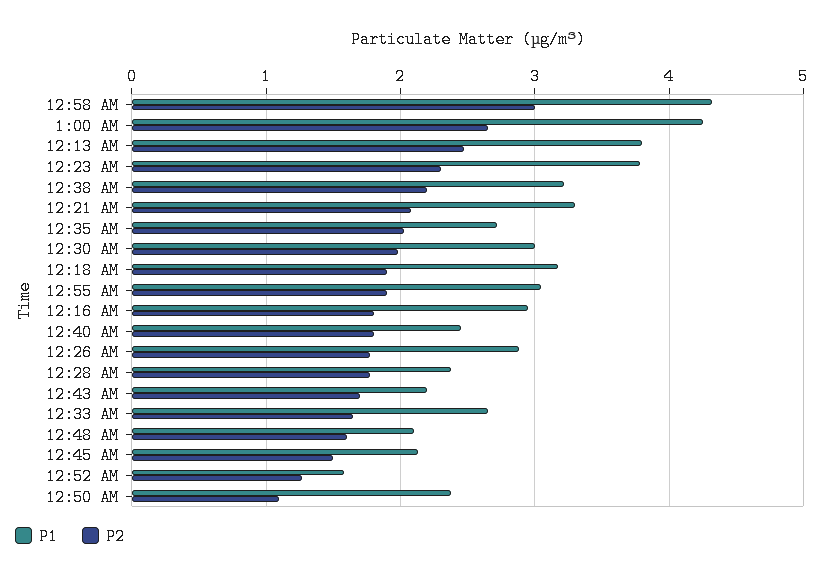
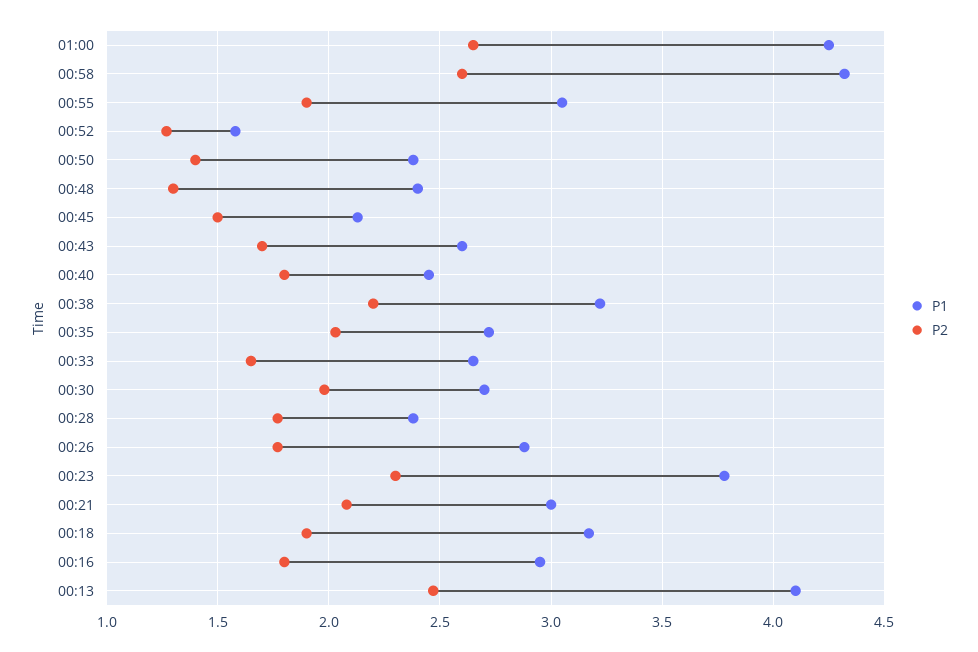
P2, 12:58 AM: 3 -> 2.6
P1, 12:13 AM: 3.8 -> 4.1
P1, 12:21 AM: 3.3 -> 3
P1, 12:30 AM: 3 -> 2.7
P1, 12:43 AM: 2.2 -> 2.6
P1, 12:48 AM: 2.1 -> 2.4
P2, 12:48 AM: 1.6 -> 1.3
P2, 12:50 AM: 1.1 -> 1.4

